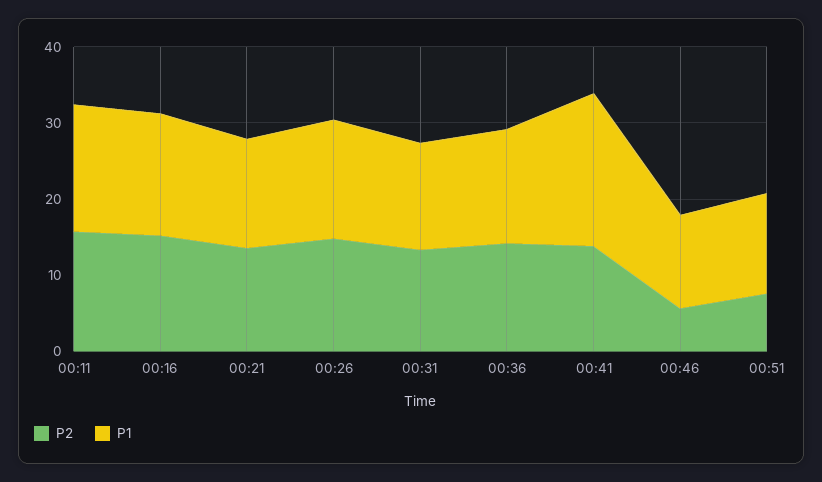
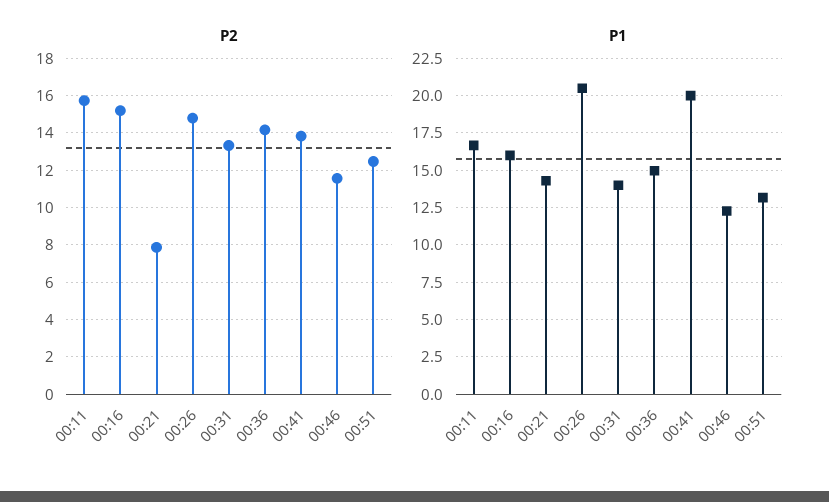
P2, 00:21: 14 -> 8
P1, 00:26: 16 -> 20.5
P2, 00:46: 6 -> 11.5
P2, 00:51: 8 -> 12.5

